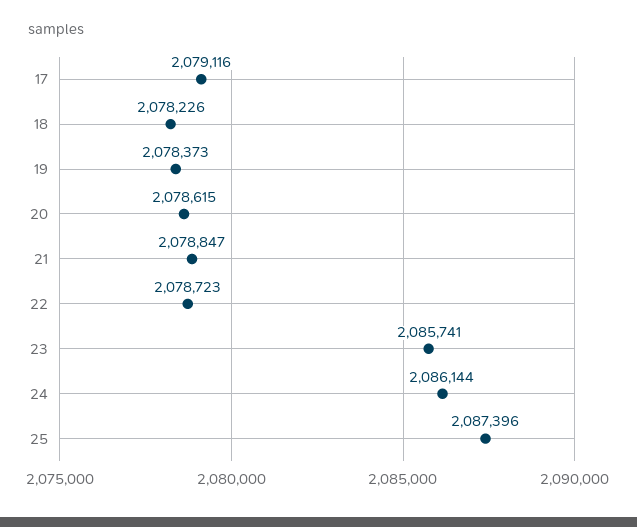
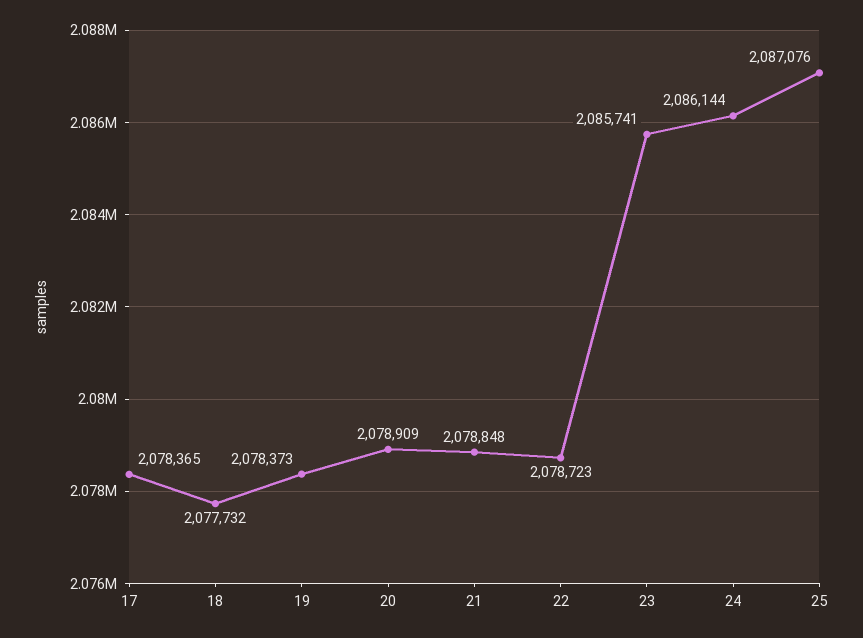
17: 2079116 -> 2078365
18: 2078226 -> 2077732
20: 2078615 -> 2078909
21: 2078847 -> 2078848
25: 2087396 -> 2087076

